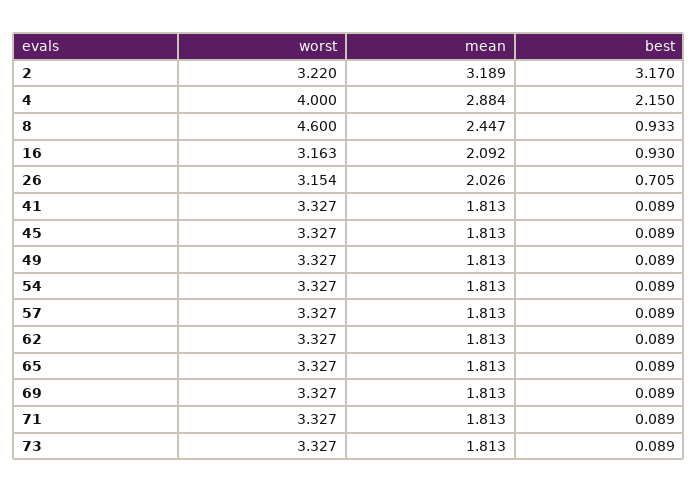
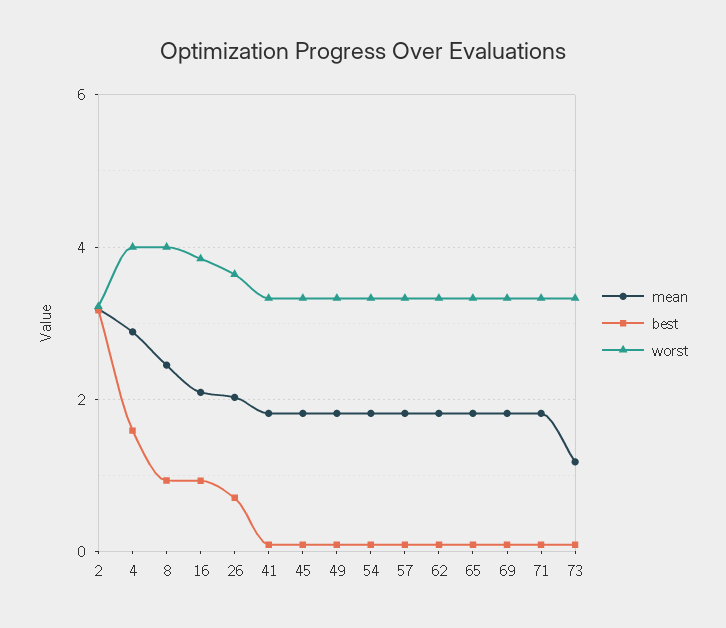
best, 4: 2.15 -> 1.6
worst, 8: 4.6 -> 4
worst, 16: 3.163 -> 3.8
worst, 26: 3.154 -> 3.6
mean, 73: 1.813 -> 1.2

